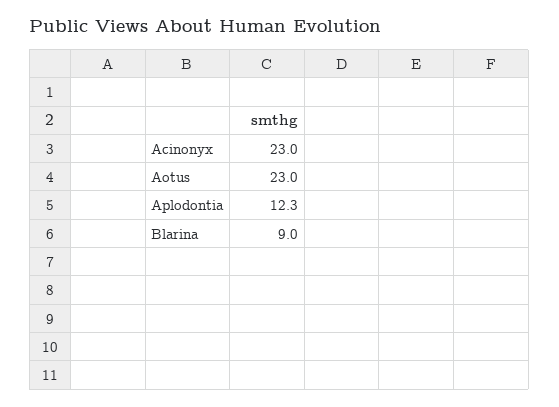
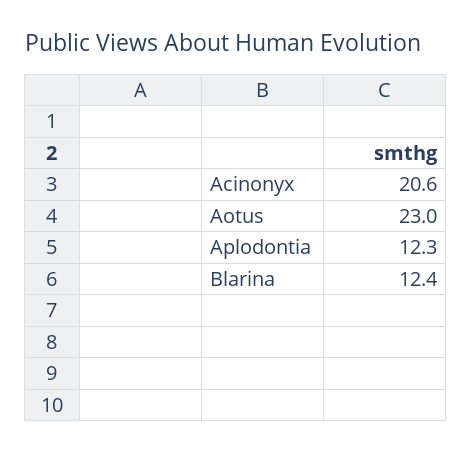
Acinonyx: 23 -> 20.6
Blarina: 9 -> 12.4

